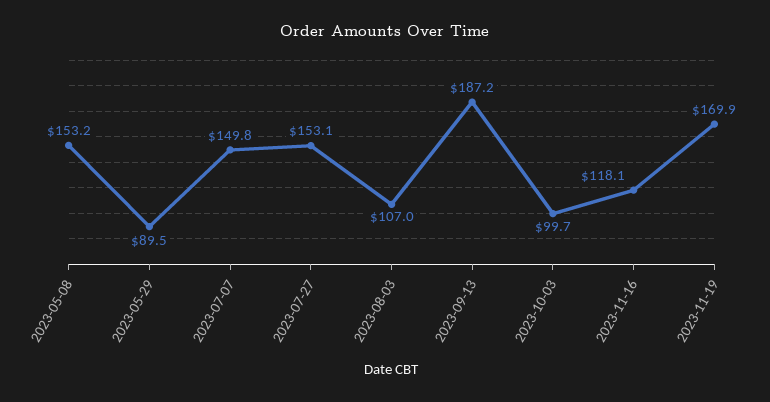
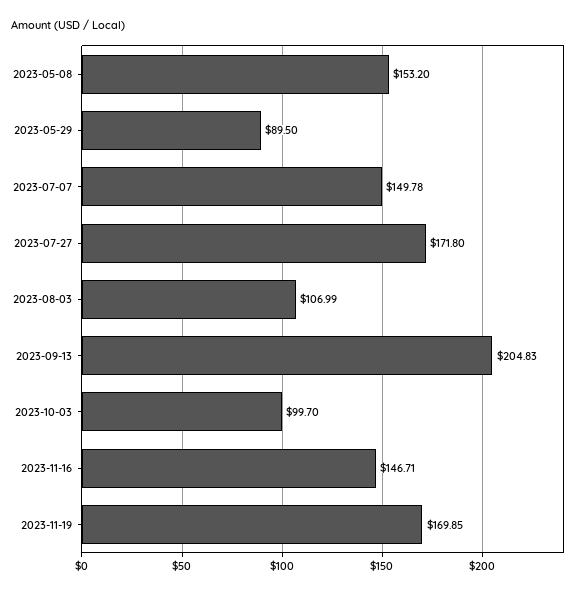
2023-07-27: 153.1 -> 171.8
2023-09-13: 187.2 -> 204.83
2023-11-16: 118.1 -> 146.71

